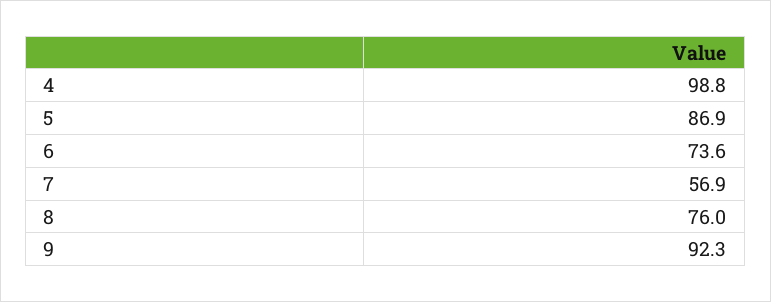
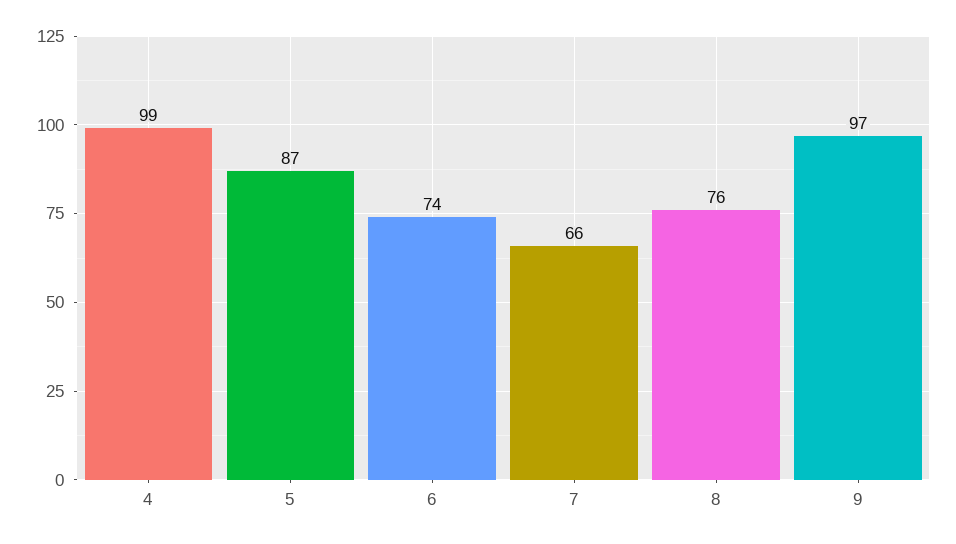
7: 56.9 -> 66
9: 92.3 -> 97

